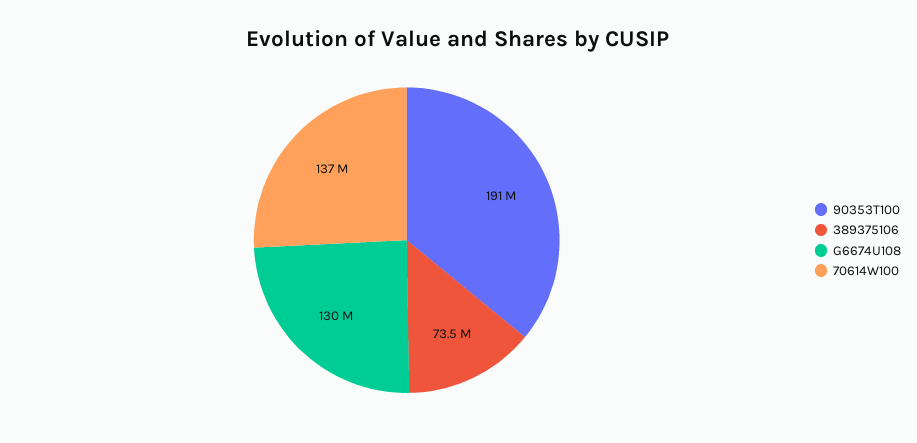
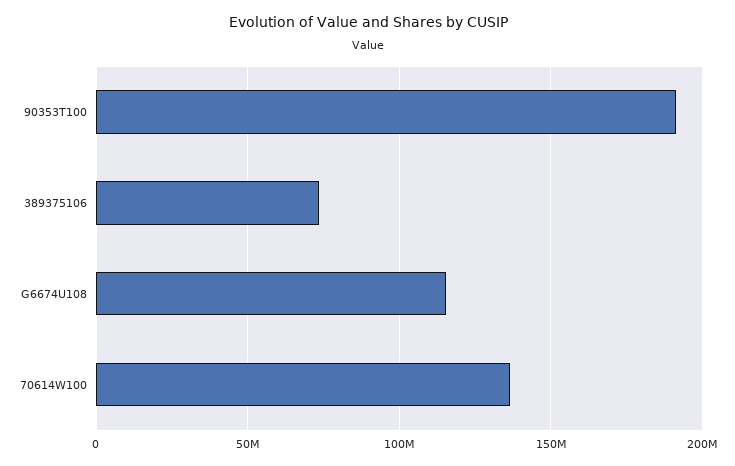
G6674U108: 130000000 -> 115000000

